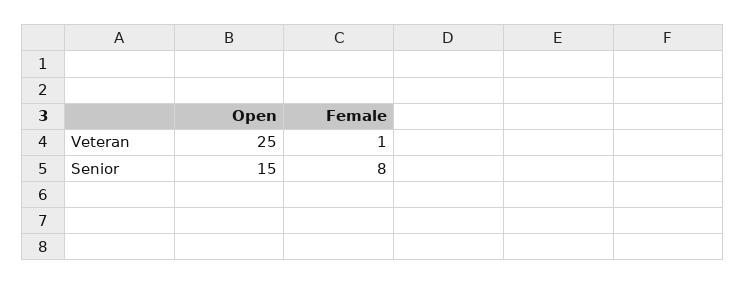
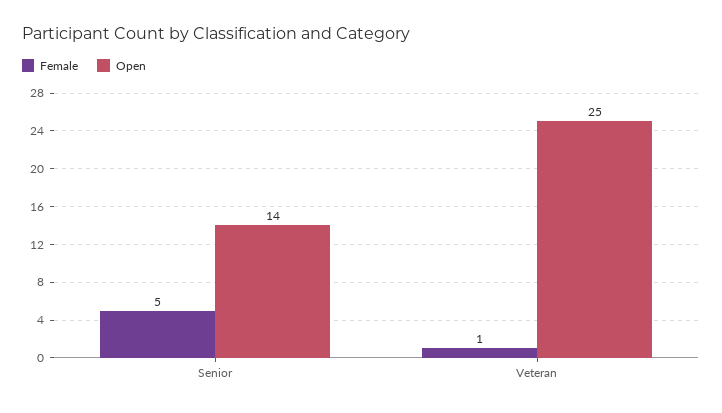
Open, Senior: 15 -> 14
Female, Senior: 8 -> 5

